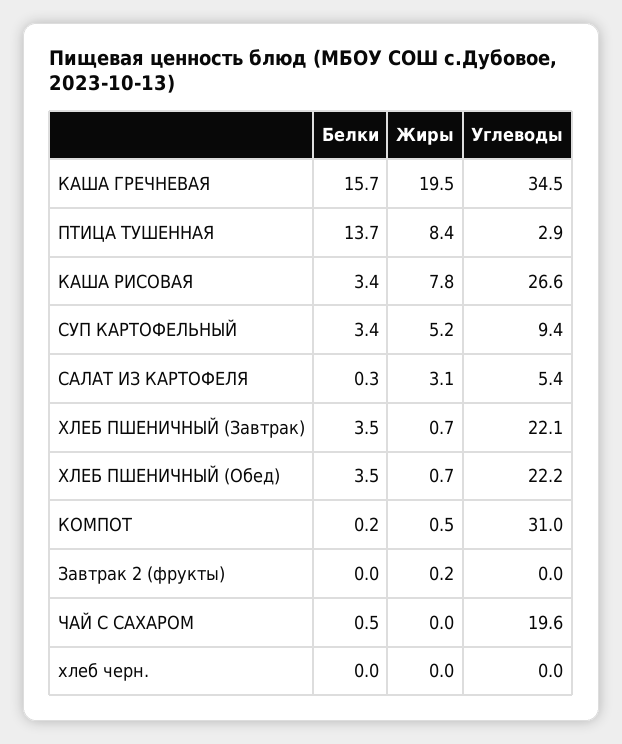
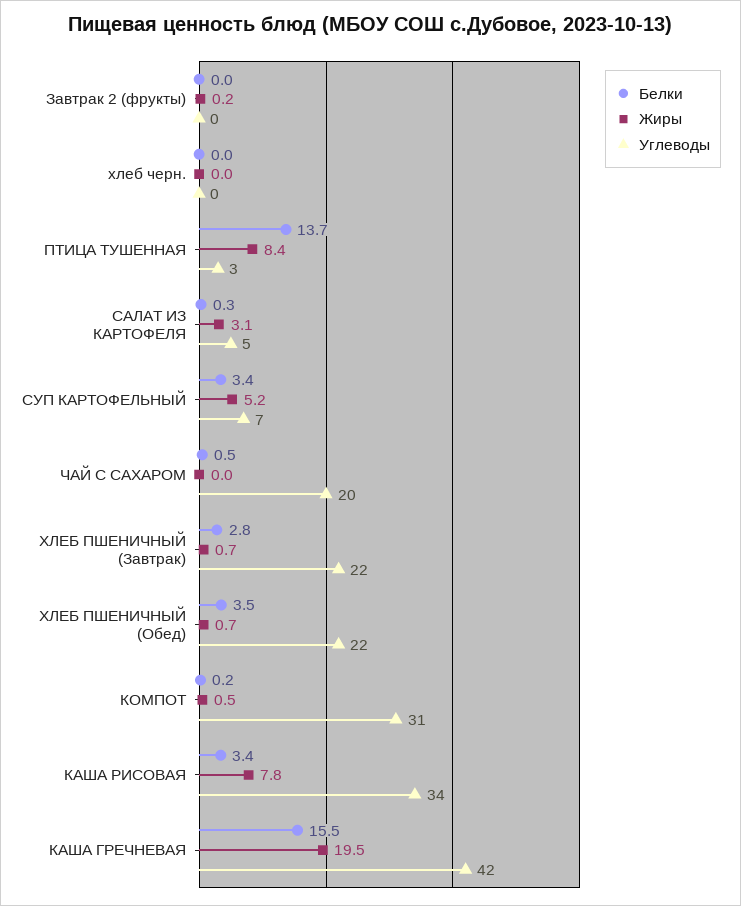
Белки, КАША ГРЕЧНЕВАЯ: 15.7 -> 15.5
Углеводы, КАША ГРЕЧНЕВАЯ: 34.5 -> 42
Углеводы, КАША РИСОВАЯ: 26.6 -> 34
Углеводы, СУП КАРТОФЕЛЬНЫЙ: 9.4 -> 7
Белки, ХЛЕБ ПШЕНИЧНЫЙ (Завтрак): 3.5 -> 2.8

